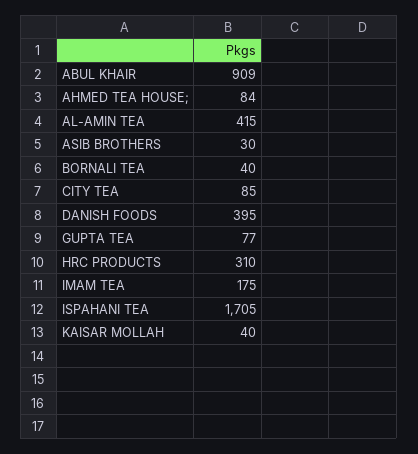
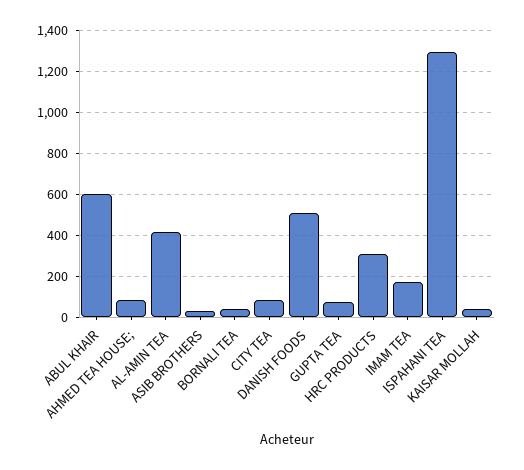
ABUL KHAIR: 909 -> 600
DANISH FOODS: 395 -> 500
ISPAHANI TEA: 1705 -> 1300

